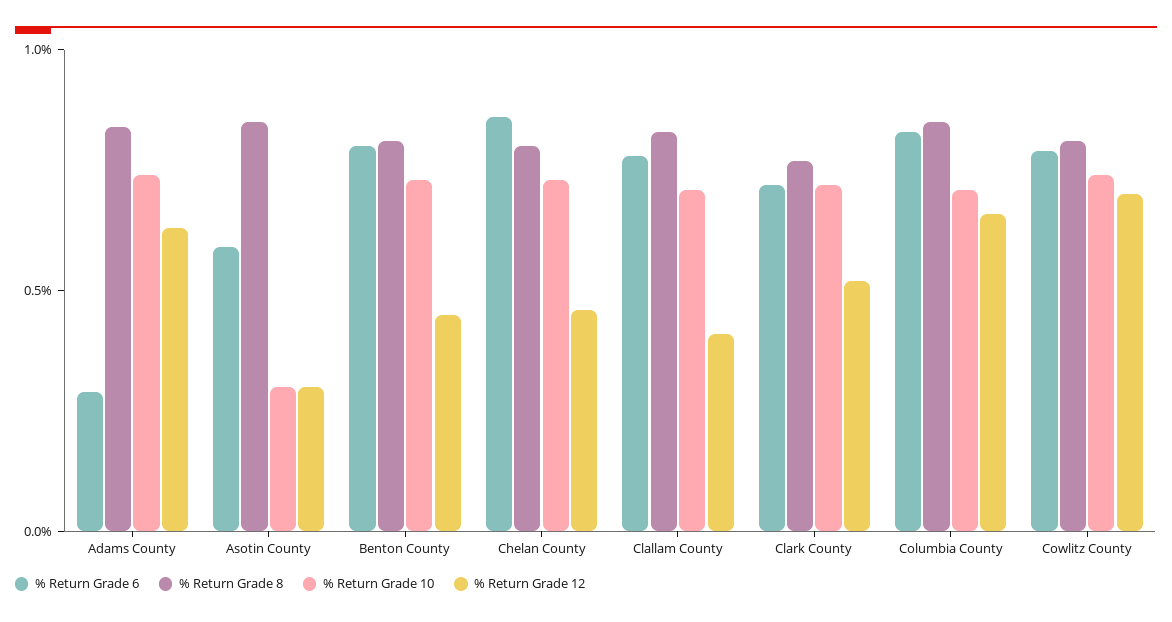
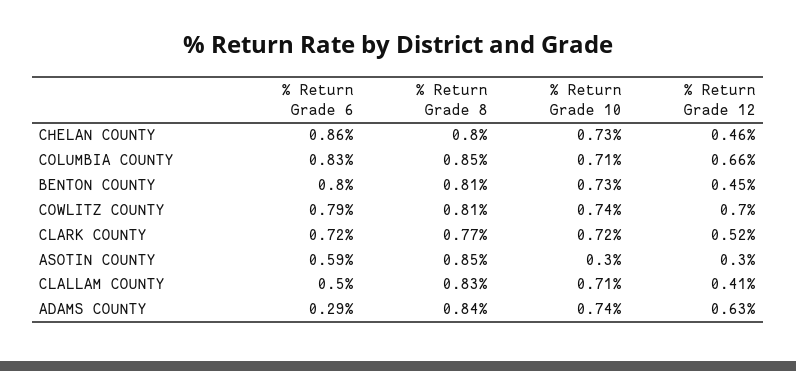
% Return Grade 6, Clallam County: 0.8 -> 0.5

